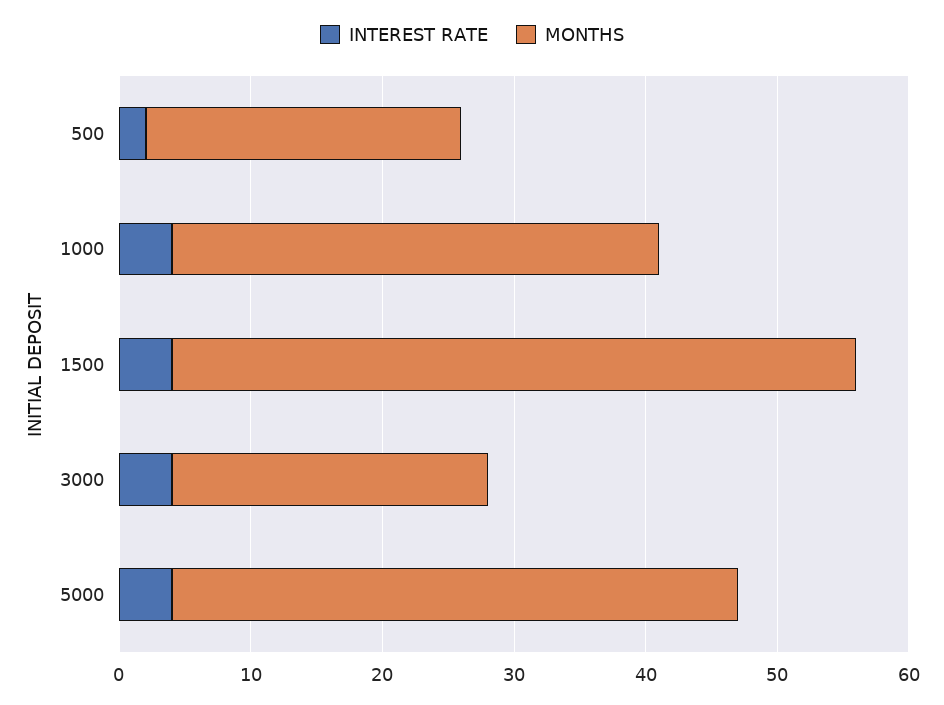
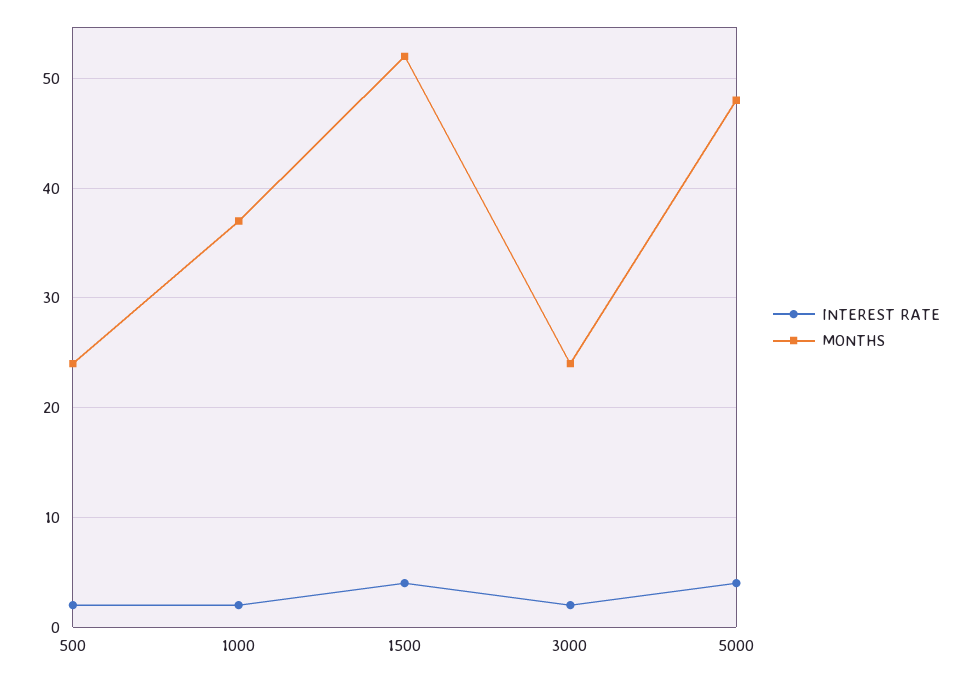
INTEREST RATE, 1000: 4 -> 2
INTEREST RATE, 3000: 4 -> 2
MONTHS, 5000: 43 -> 48

